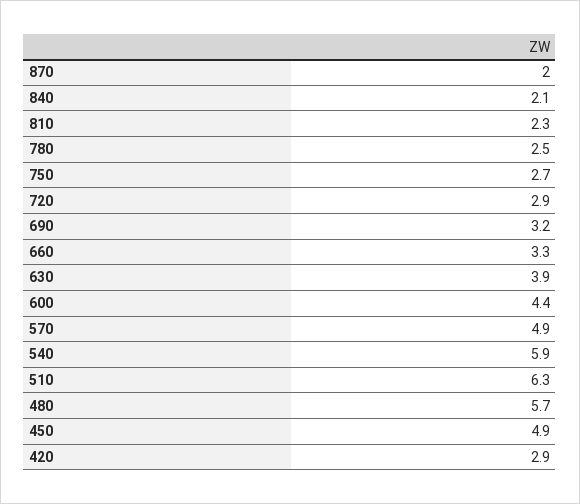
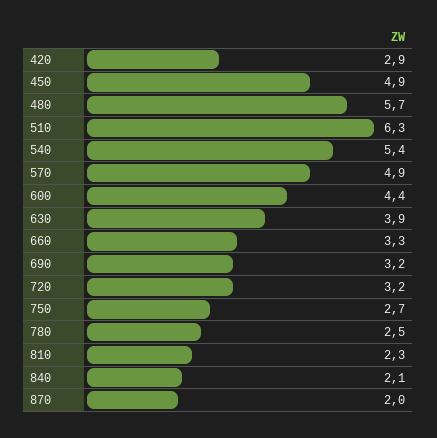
720: 2.9 -> 3.2
540: 5.9 -> 5.4

